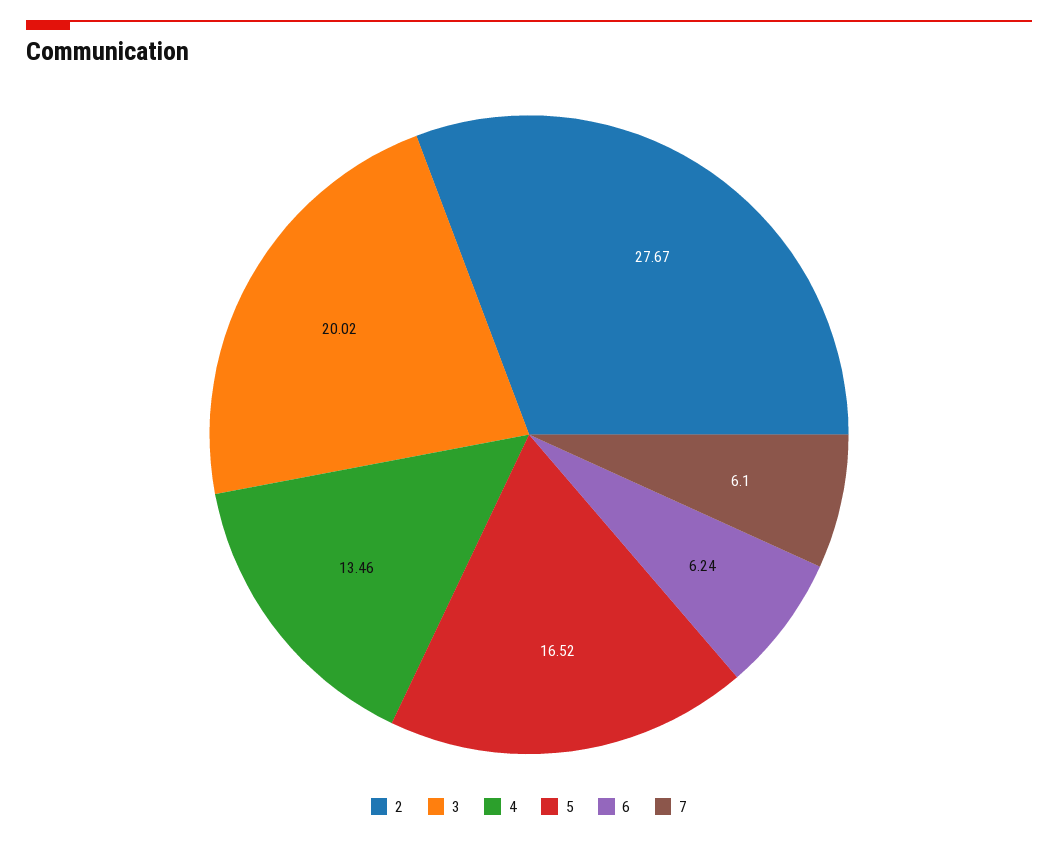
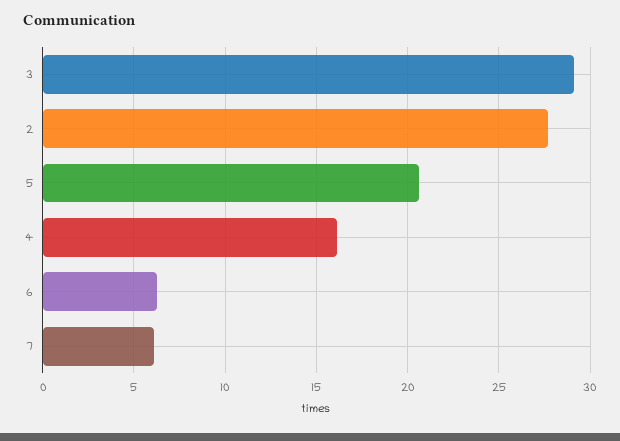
3: 20.02 -> 29
4: 13.46 -> 16
5: 16.52 -> 20.5

